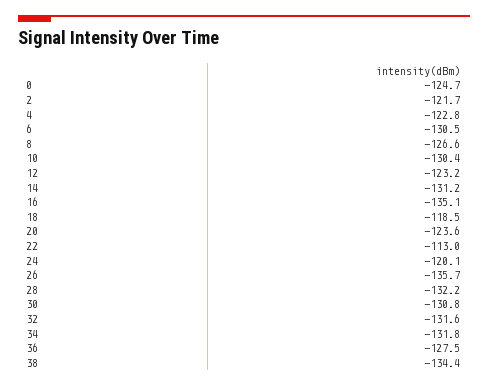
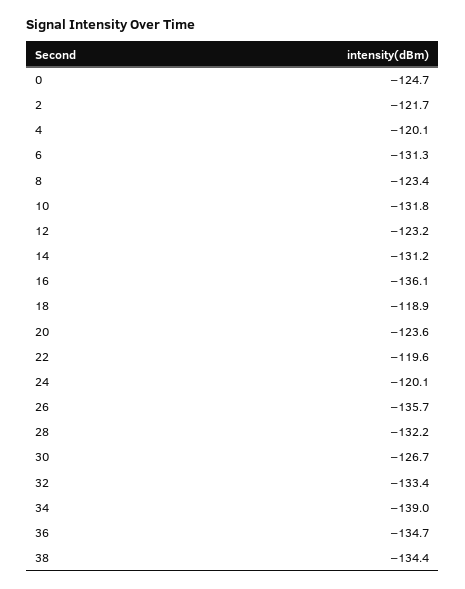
4: -122.8 -> -120.1
6: -130.5 -> -131.3
8: -126.6 -> -123.4
10: -130.4 -> -131.8
16: -135.1 -> -136.1
18: -118.5 -> -118.9
22: -113 -> -119.6
30: -130.8 -> -126.7
32: -131.6 -> -133.4
34: -131.8 -> -139
36: -127.5 -> -134.7

